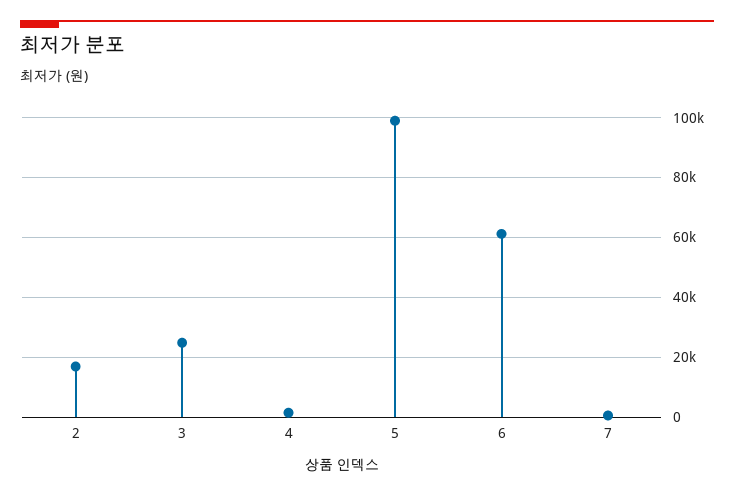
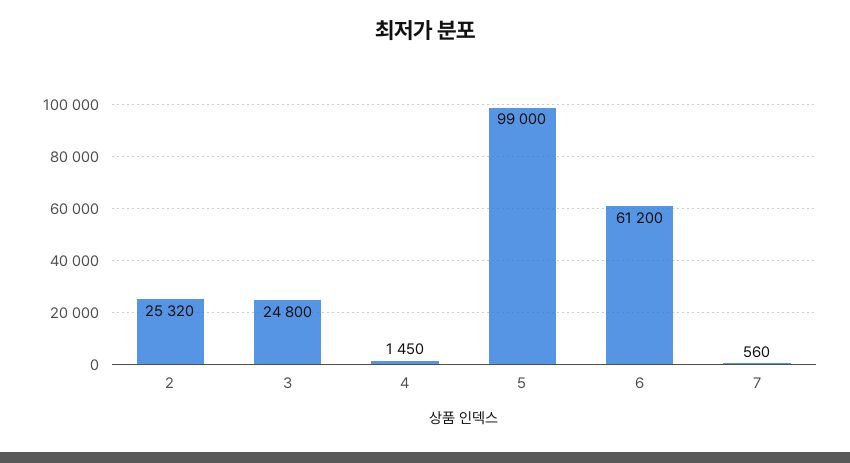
2: 17500 -> 25320

